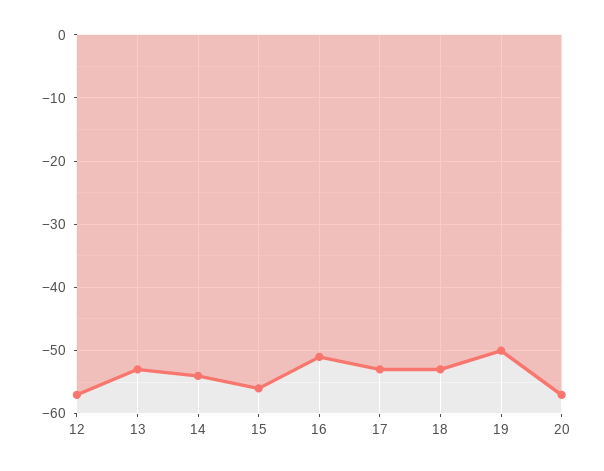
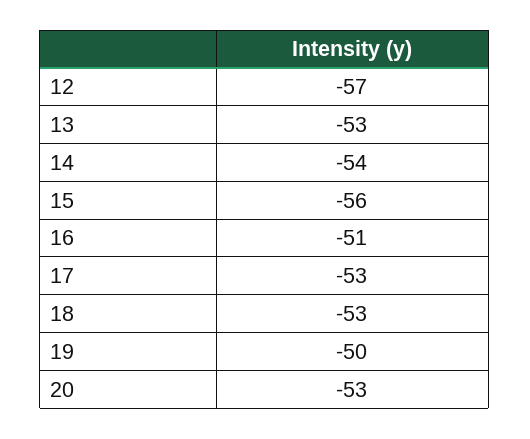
20: -57 -> -53

